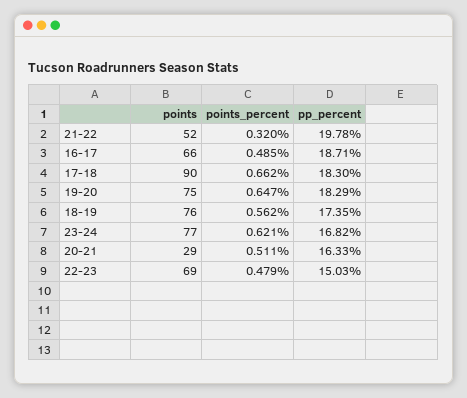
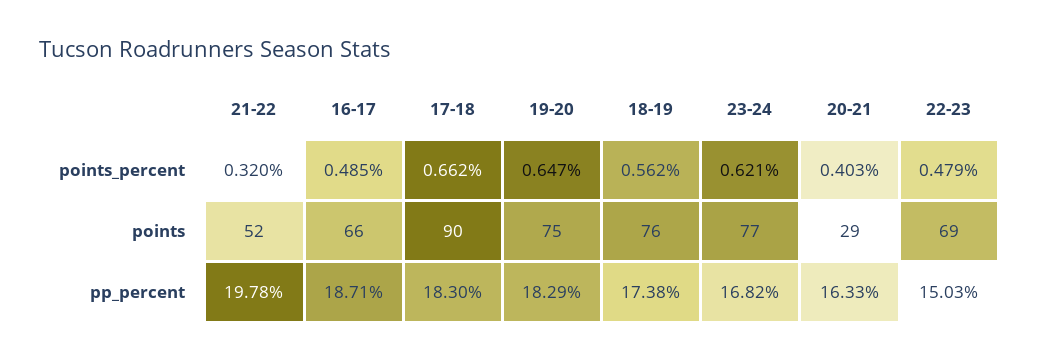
pp_percent, 18-19: 17.35 -> 17.38
points_percent, 20-21: 0.511 -> 0.403

